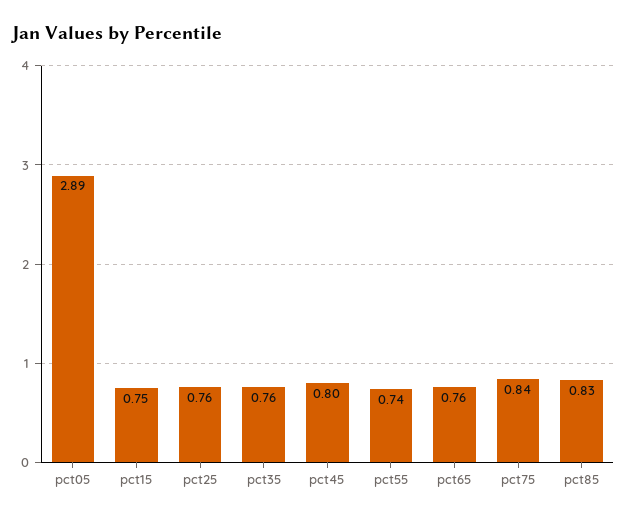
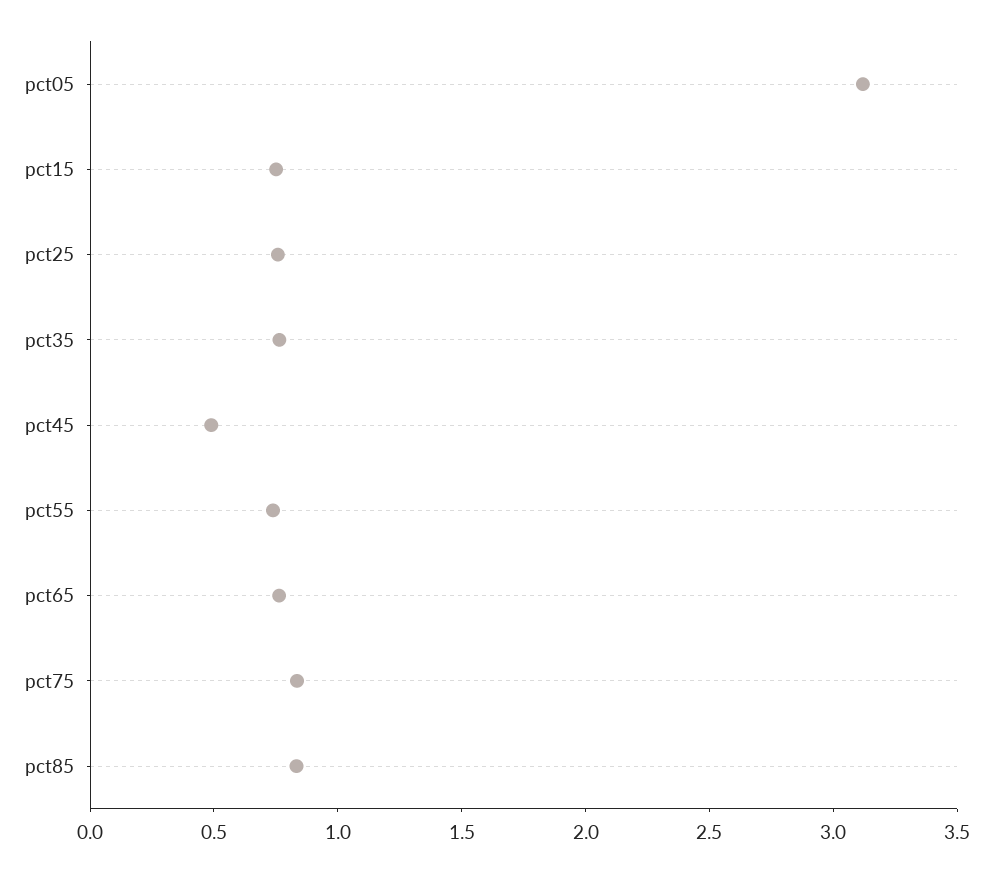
pct05: 2.89 -> 3.1
pct45: 0.8 -> 0.5

